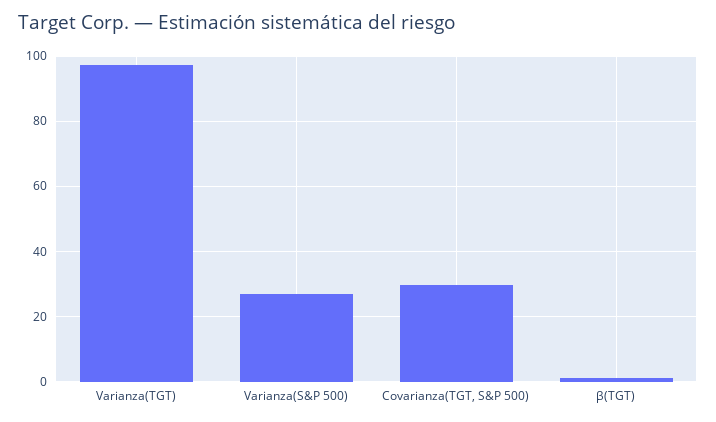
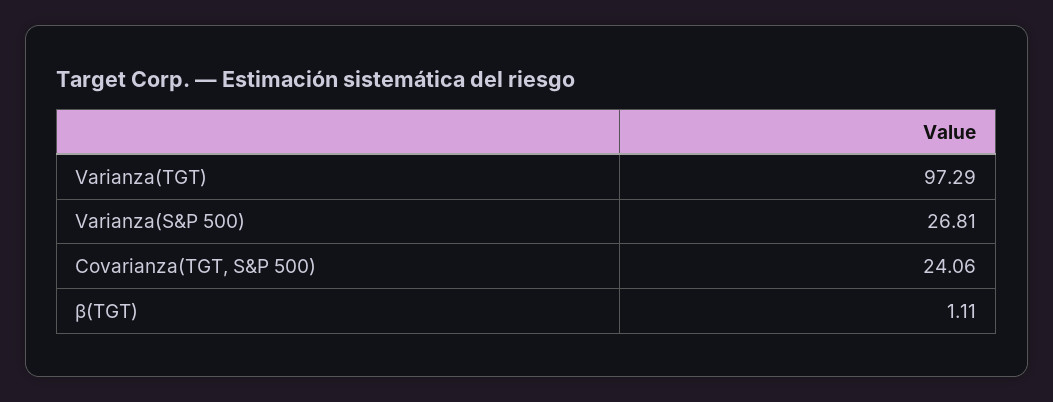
Covarianza(TGT, S&P 500): 30 -> 24.06

